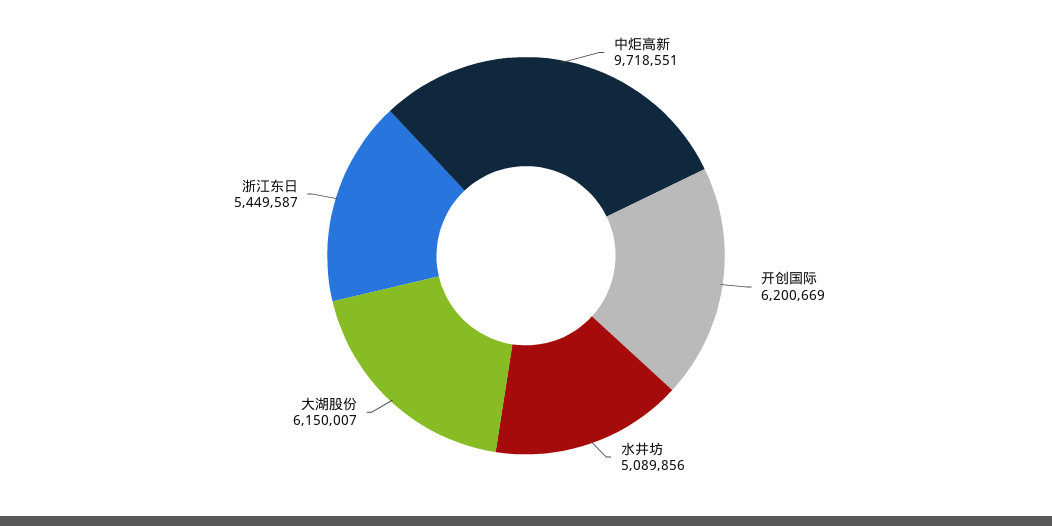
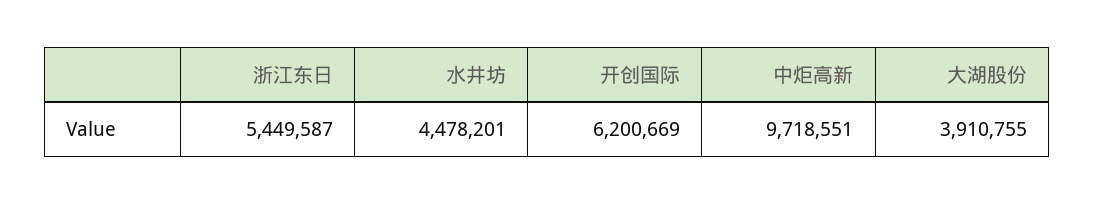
水井坊: 5089856 -> 4478201
大湖股份: 6150007 -> 3910755

